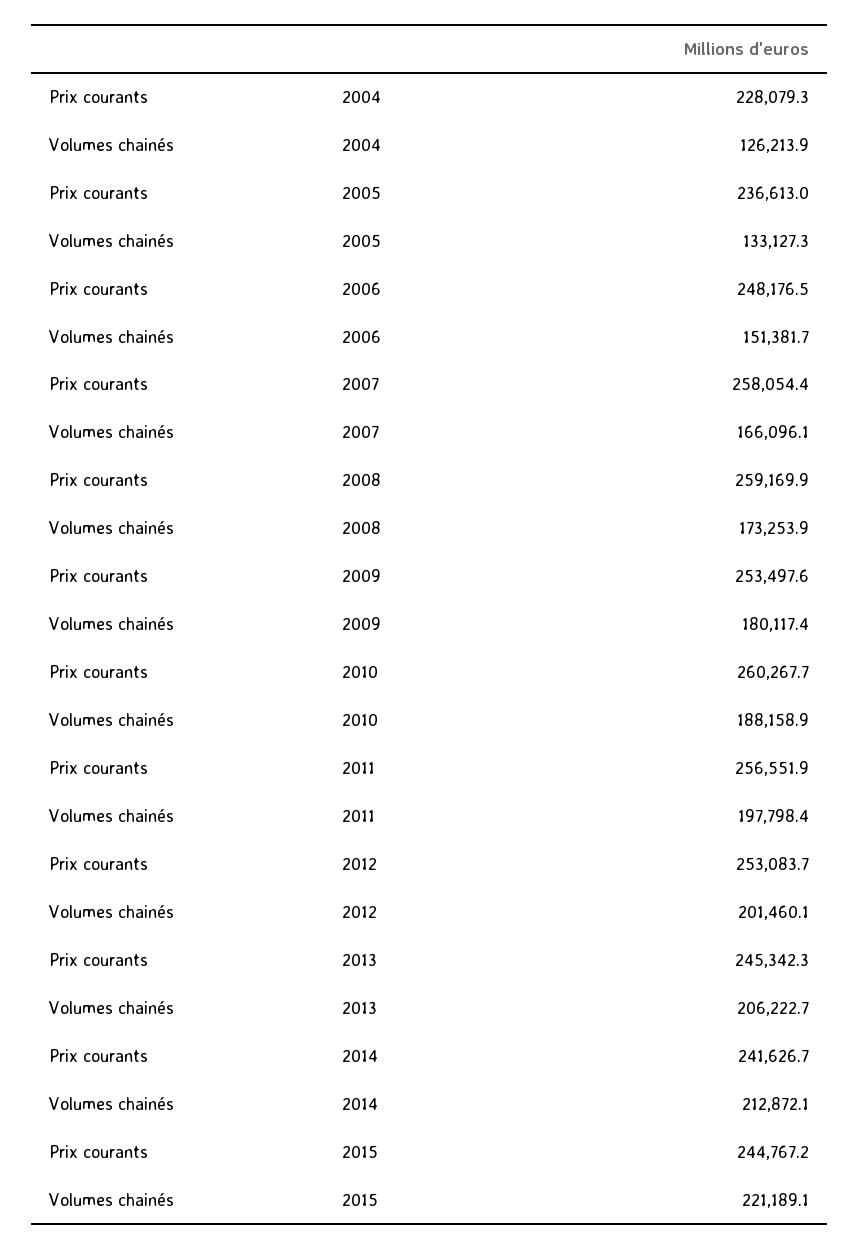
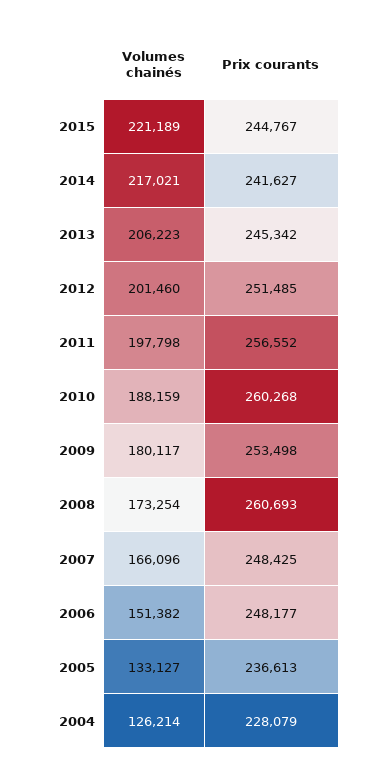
Prix courants, 2007: 258054.4 -> 248425
Prix courants, 2008: 259169.9 -> 260693
Prix courants, 2012: 253083.7 -> 251485
Volumes chainés, 2014: 212872.1 -> 217021

